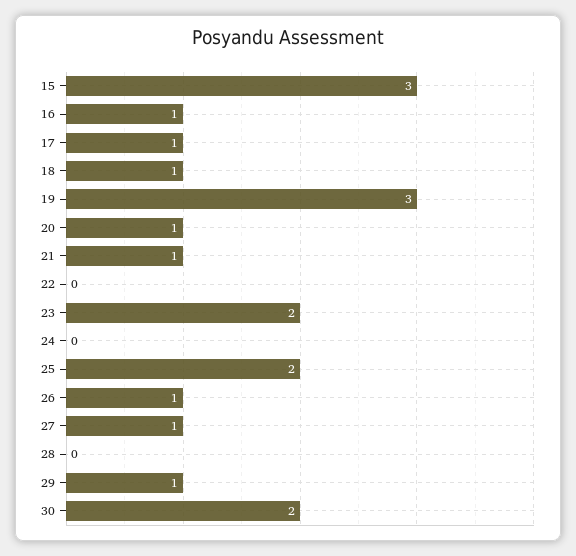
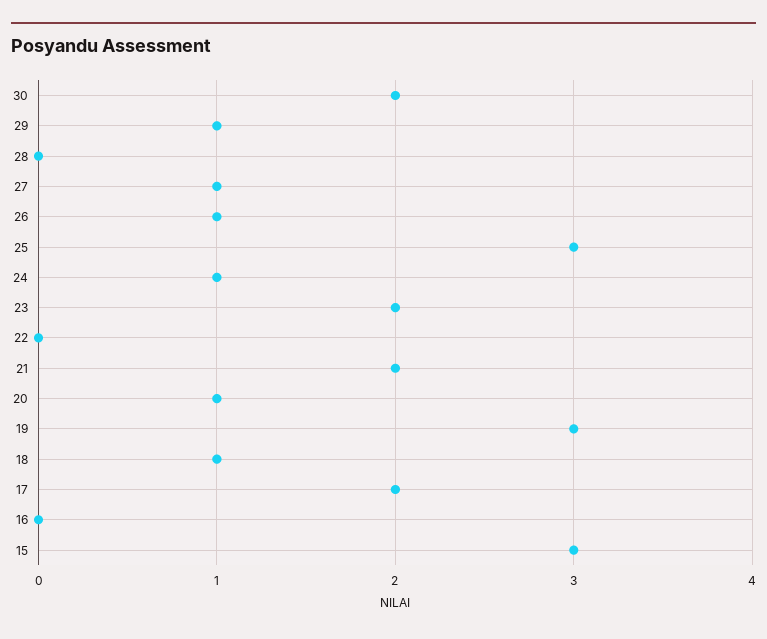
16: 1 -> 0
17: 1 -> 2
21: 1 -> 2
24: 0 -> 1
25: 2 -> 3

